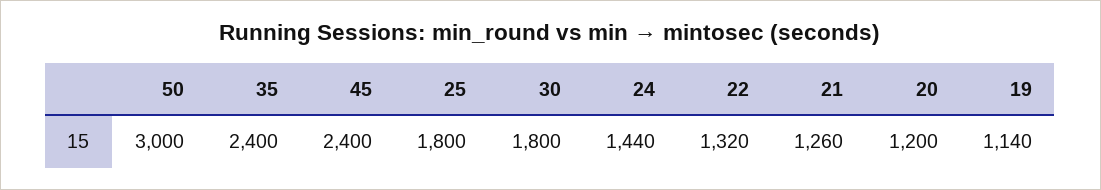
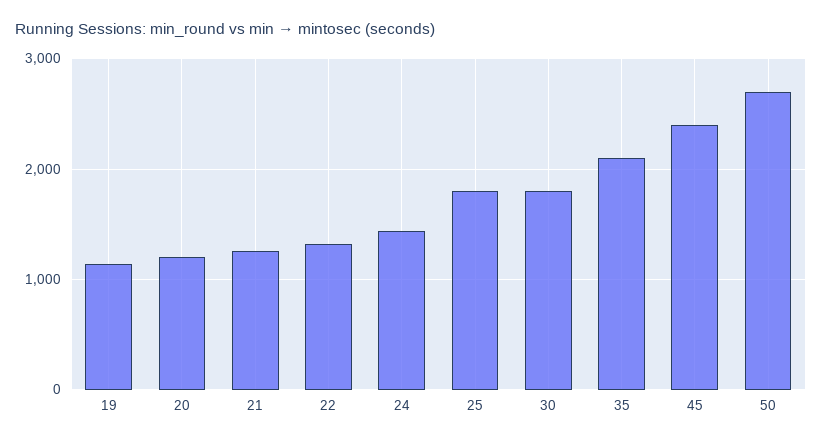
50: 3000 -> 2700
35: 2400 -> 2100

